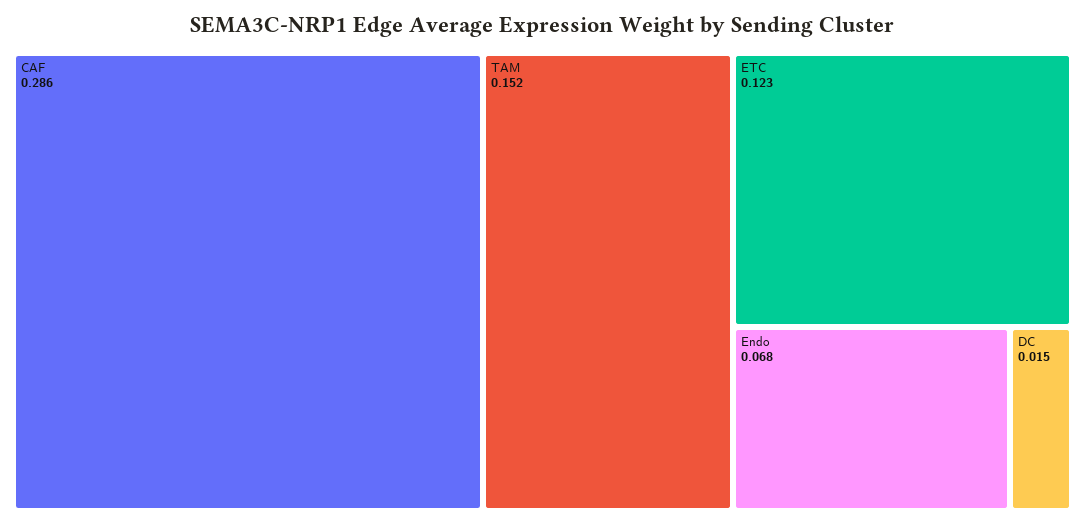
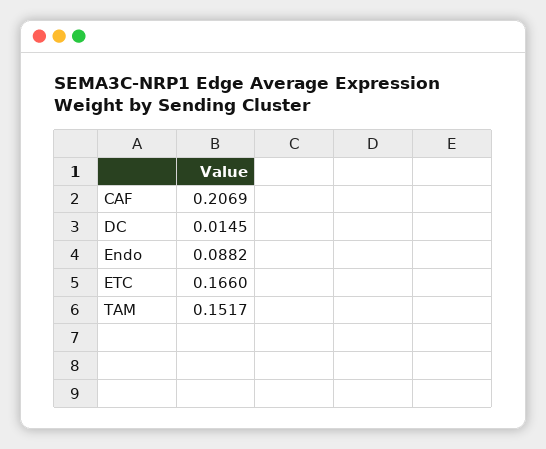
CAF: 0.286 -> 0.2069
ETC: 0.123 -> 0.166
Endo: 0.068 -> 0.0882

